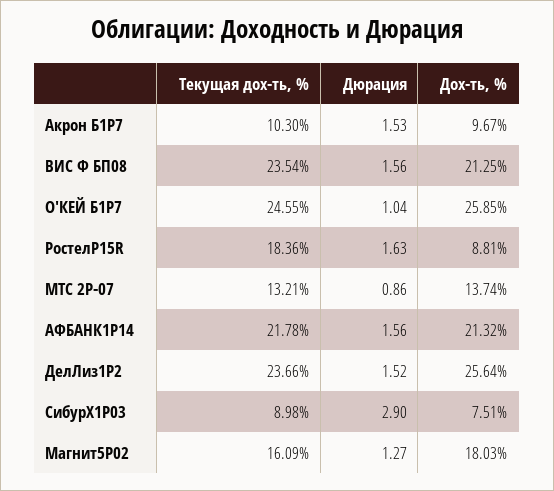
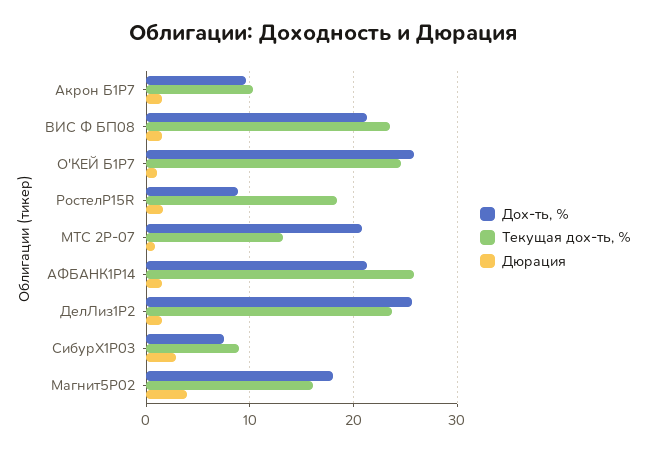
Дох-ть, %, МТС 2P-07: 13.74 -> 21
Текущая дох-ть, %, АФБАНК1Р14: 21.78 -> 26
Дюрация, Магнит5P02: 1.27 -> 4

